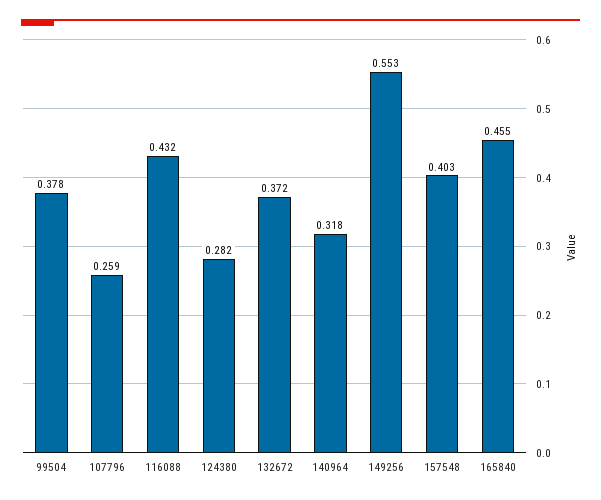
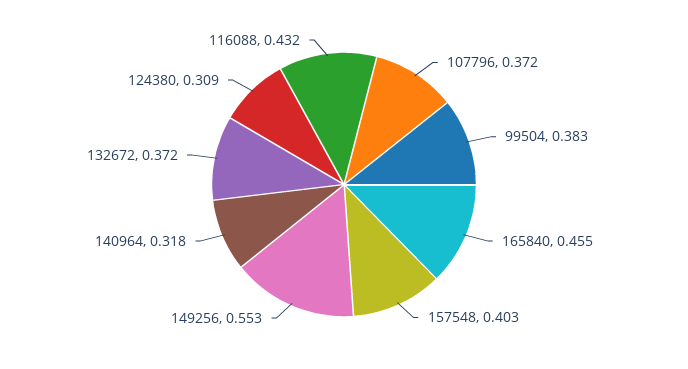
99504: 0.378 -> 0.383
107796: 0.259 -> 0.372
124380: 0.282 -> 0.309

